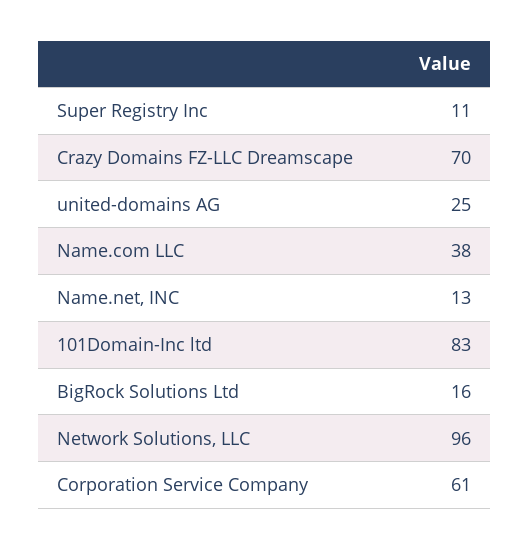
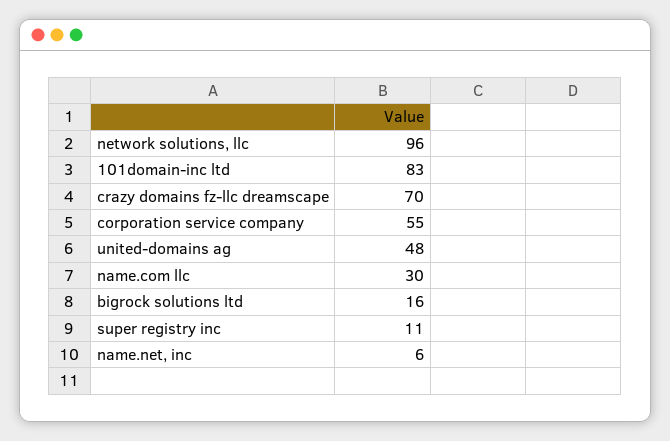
united-domains AG: 25 -> 48
Name.com LLC: 38 -> 30
Name.net, INC: 13 -> 6
Corporation Service Company: 61 -> 55

